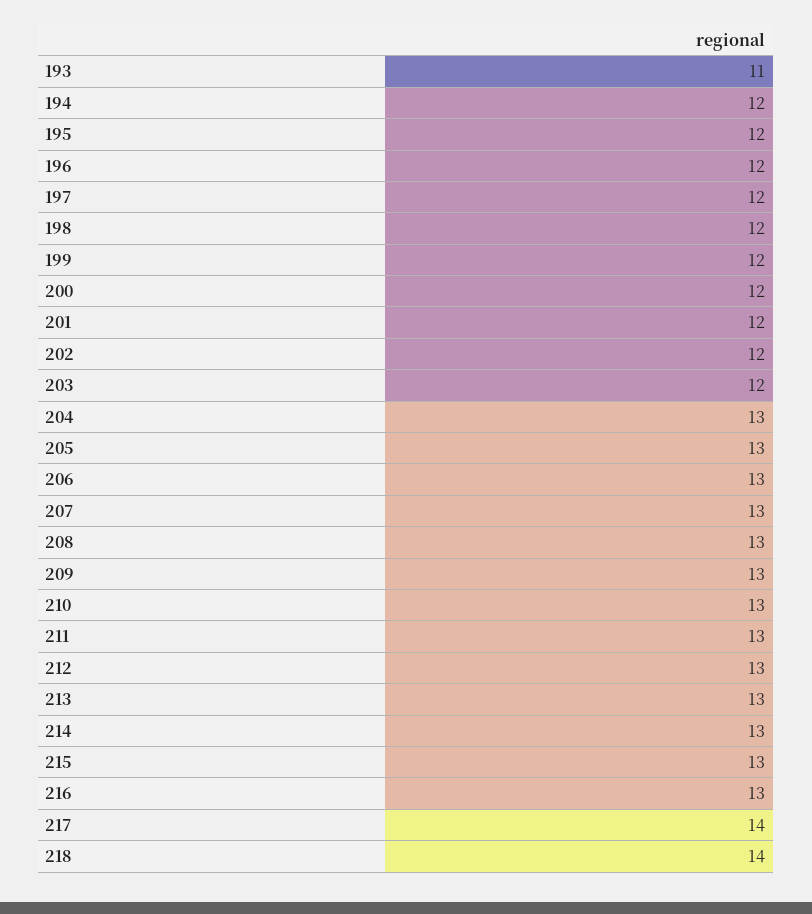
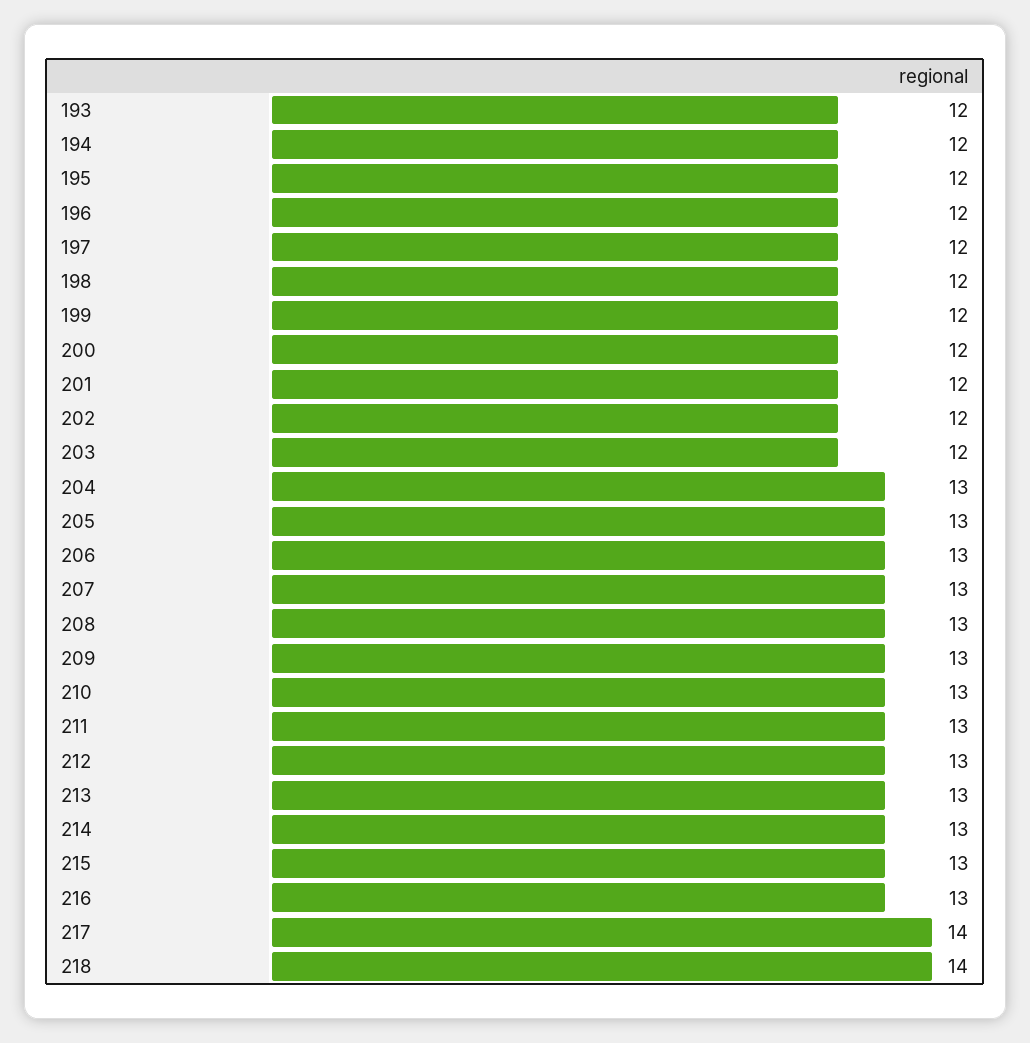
193: 11 -> 12

